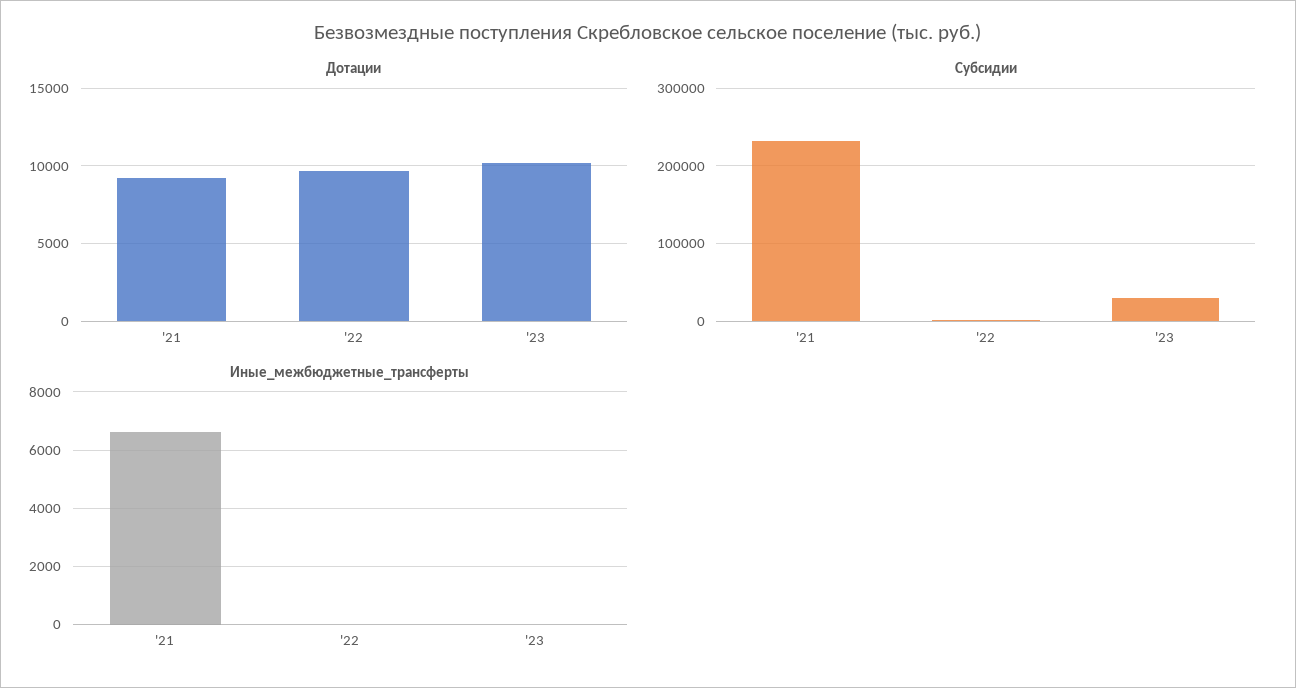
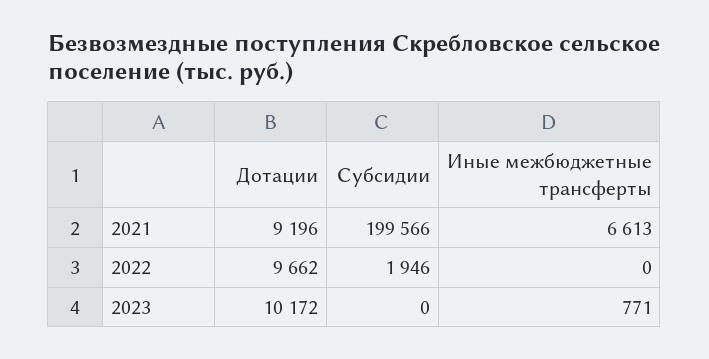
Субсидии, '21: 230000 -> 199566
Субсидии, '23: 30000 -> 0
Иные_межбюджетные_трансферты, '23: 0 -> 771

